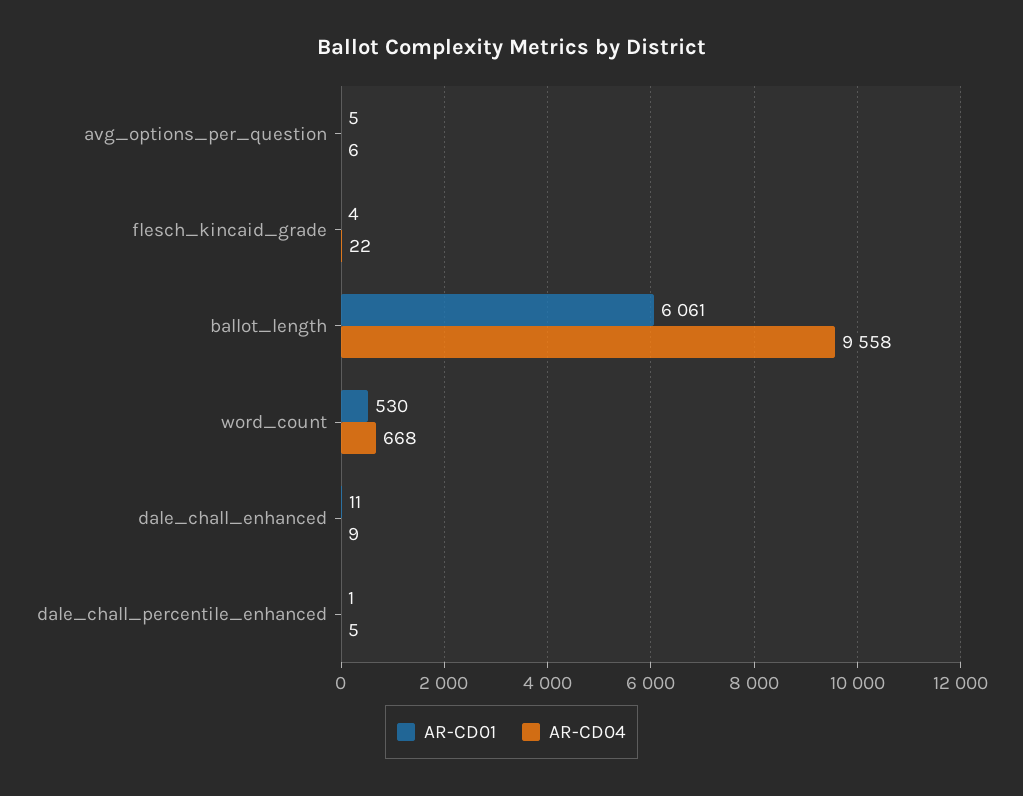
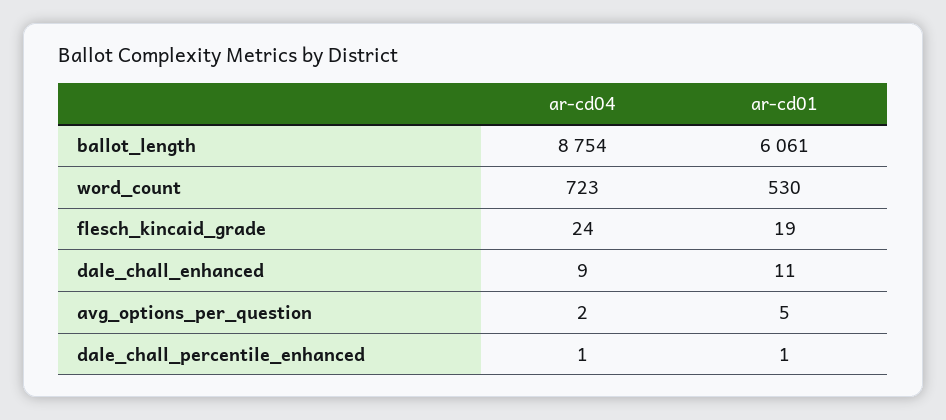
AR-CD04, avg_options_per_question: 6 -> 2
AR-CD01, flesch_kincaid_grade: 4 -> 19
AR-CD04, flesch_kincaid_grade: 22 -> 24
AR-CD04, ballot_length: 9558 -> 8754
AR-CD04, word_count: 668 -> 723
AR-CD04, dale_chall_percentile_enhanced: 5 -> 1

